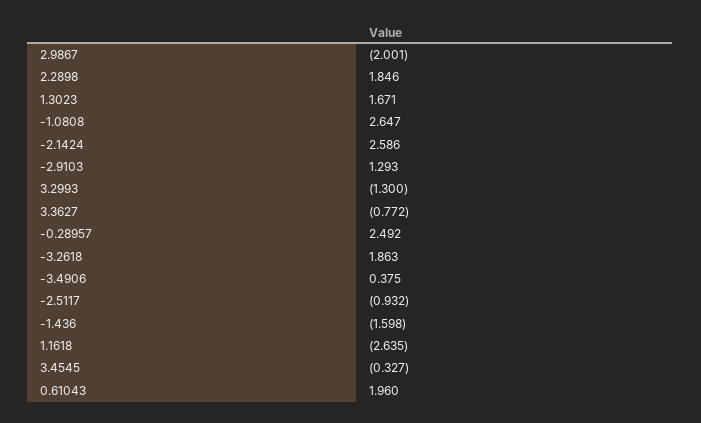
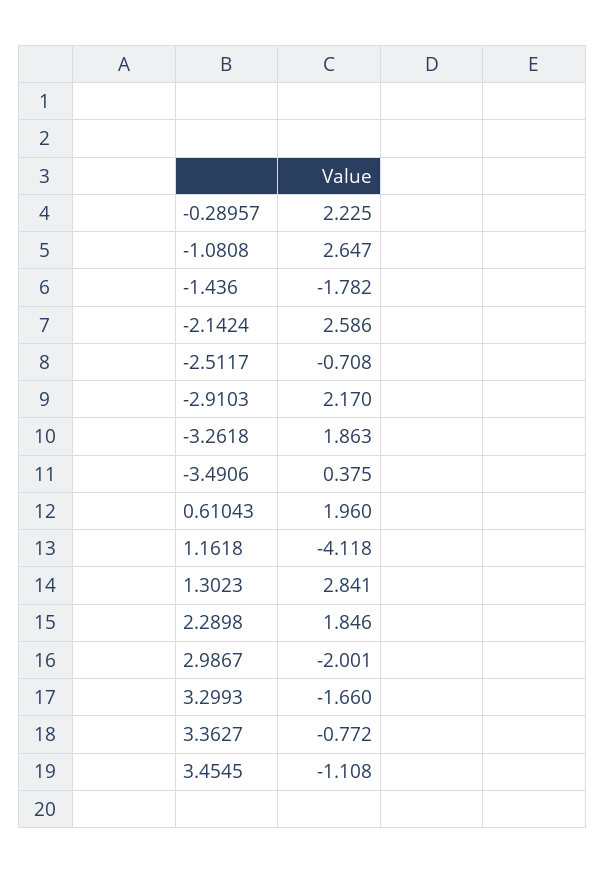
1.3023: 1.671 -> 2.841
-2.9103: 1.293 -> 2.17
3.2993: -1.3 -> -1.66
-0.28957: 2.492 -> 2.225
-2.5117: -0.932 -> -0.708
-1.436: -1.598 -> -1.782
1.1618: -2.635 -> -4.118
3.4545: -0.327 -> -1.108

